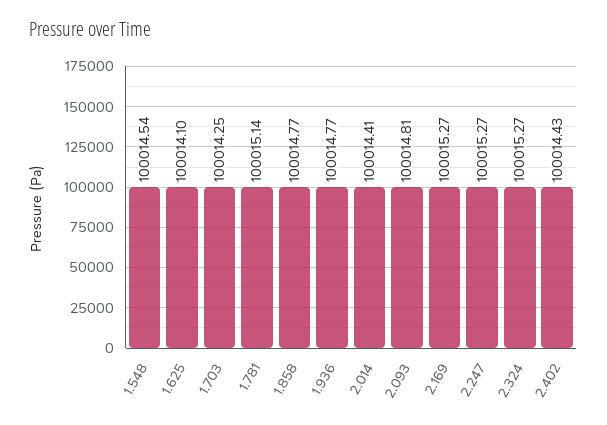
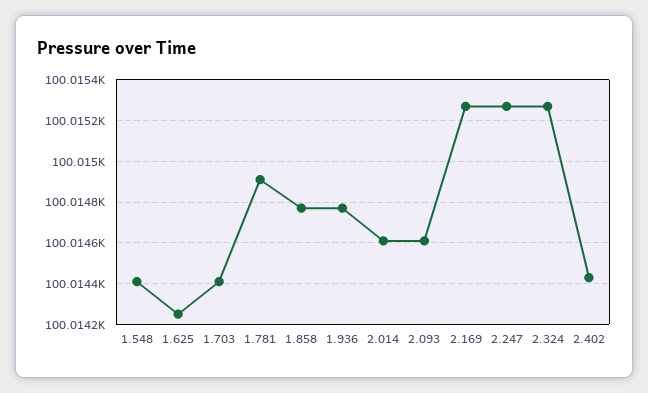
1.548: 100014.54 -> 100014.4
1.625: 100014.1 -> 100014.25
1.703: 100014.25 -> 100014.4
1.781: 100015.14 -> 100014.9
2.014: 100014.41 -> 100014.6
2.093: 100014.81 -> 100014.6

